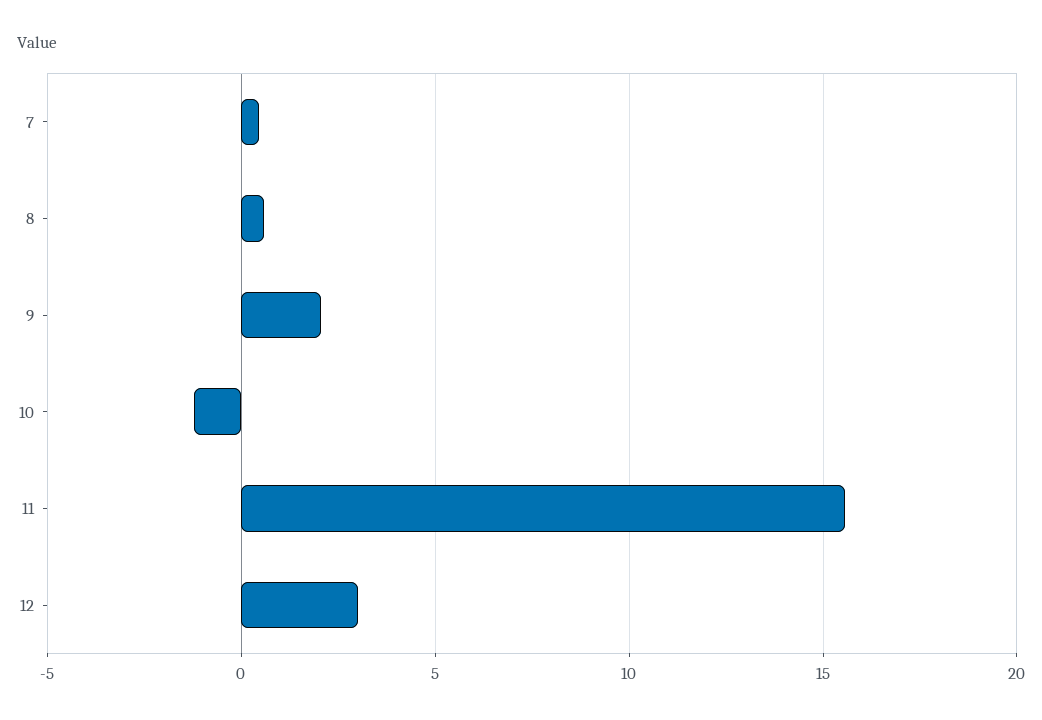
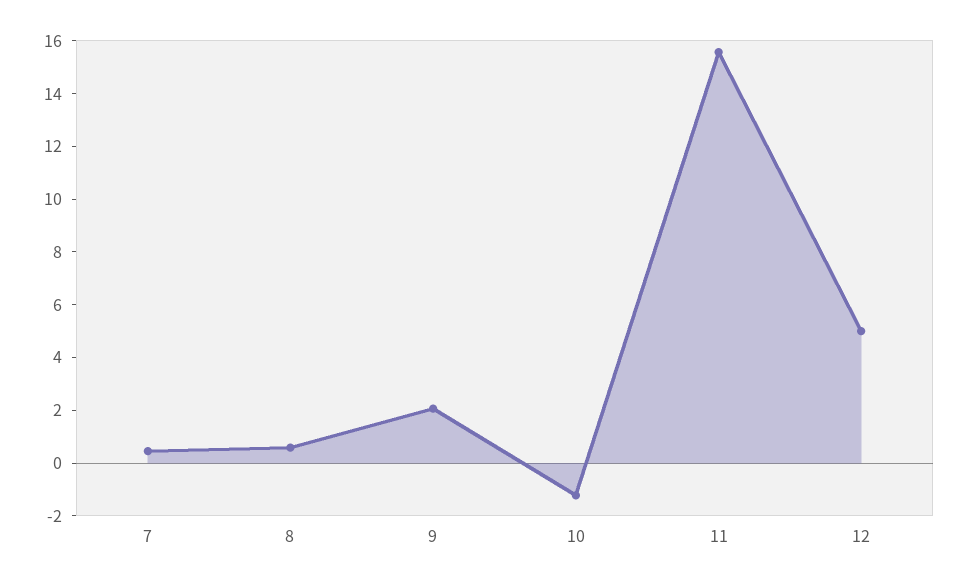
12: 3 -> 5

